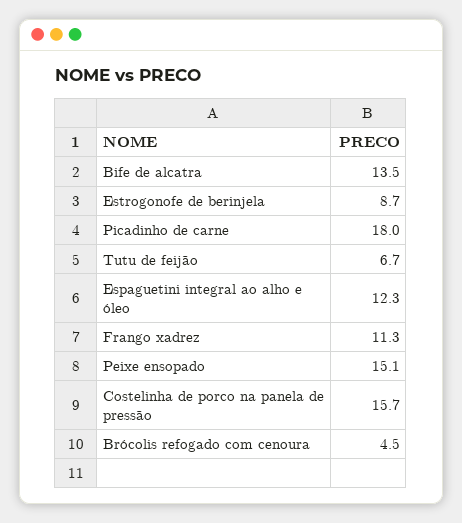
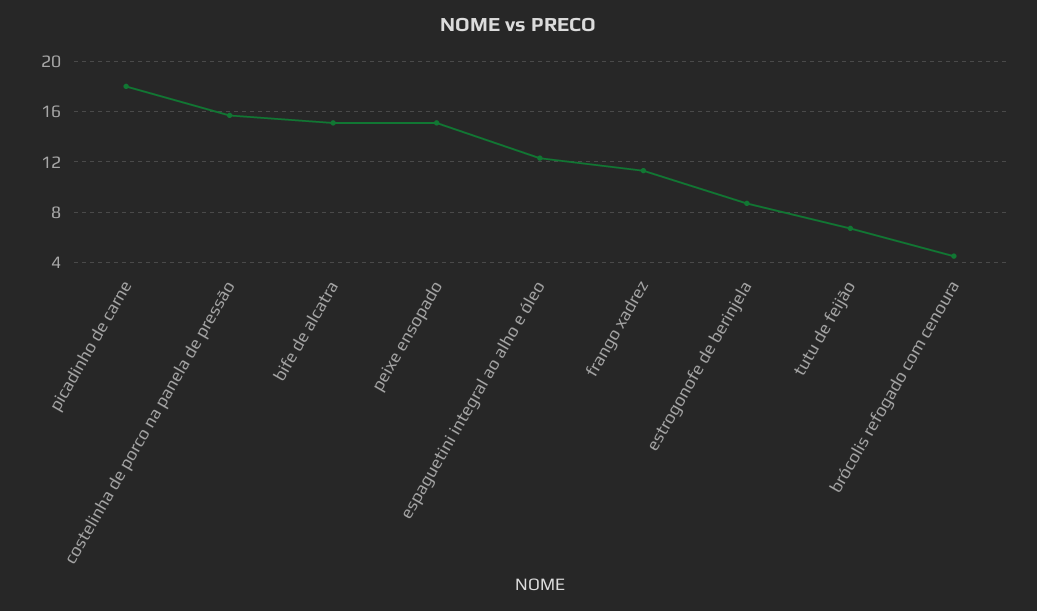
Bife de alcatra: 13.5 -> 15

